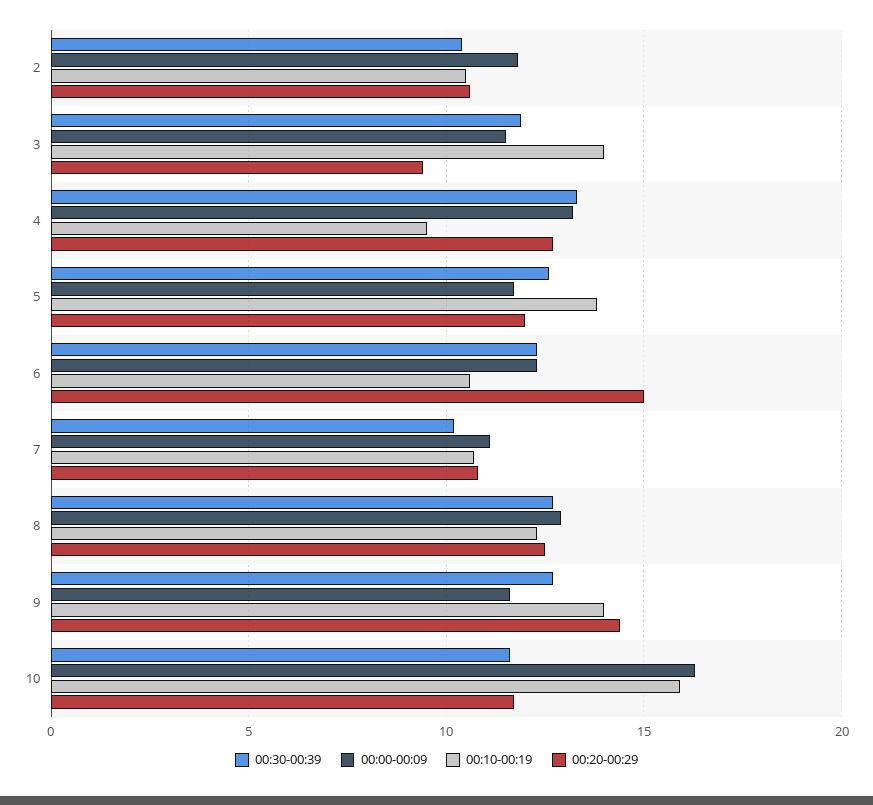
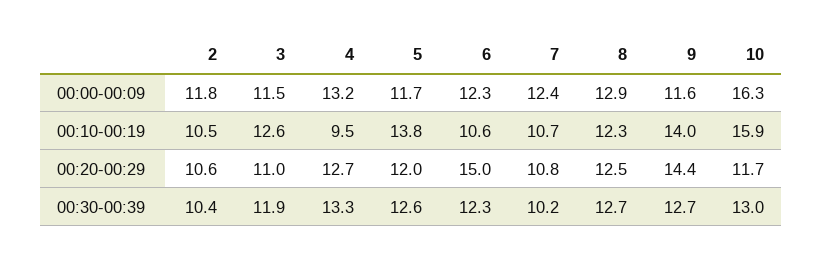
00:10-00:19, 3: 14 -> 12.6
00:20-00:29, 3: 9.5 -> 11
00:00-00:09, 7: 11 -> 12.4
00:30-00:39, 10: 11.5 -> 13

